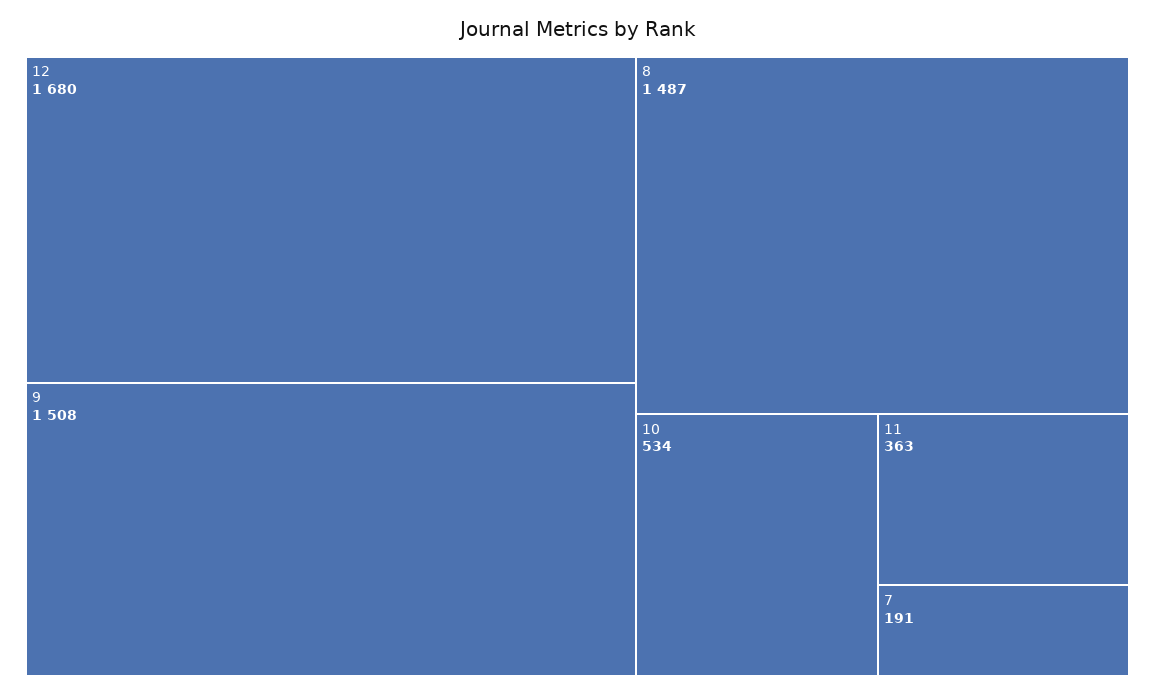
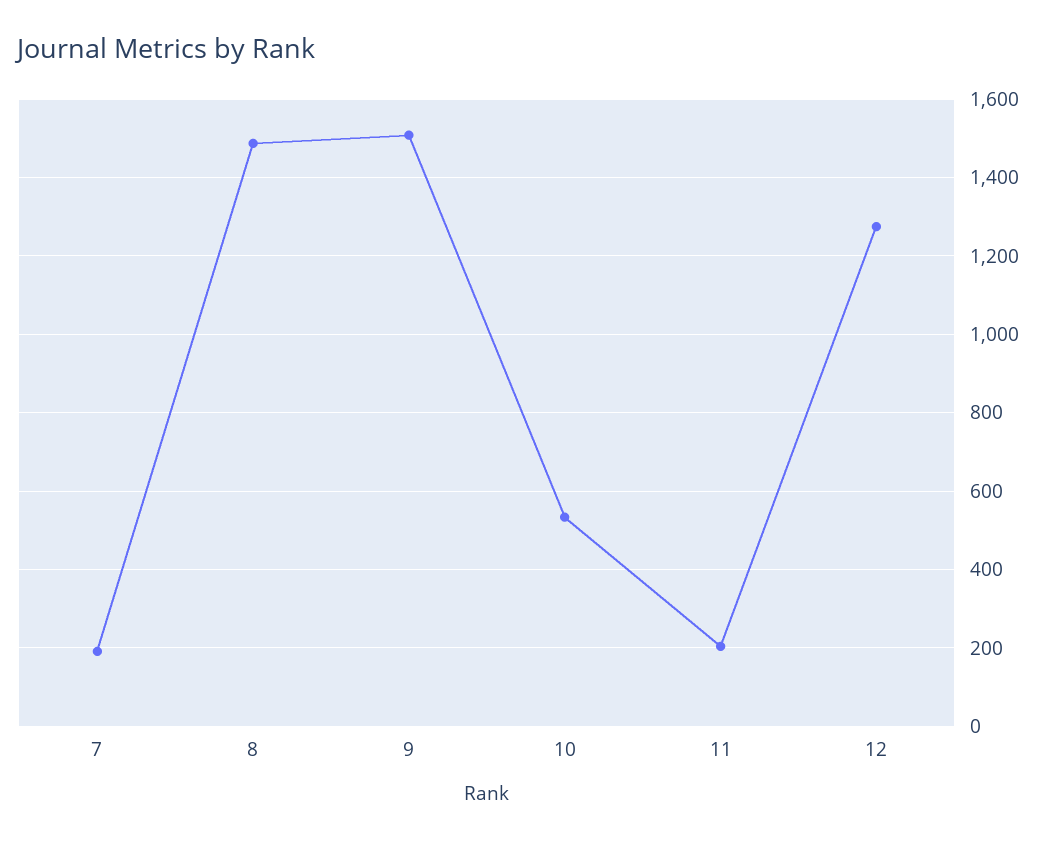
12: 1680 -> 1280
11: 363 -> 200

